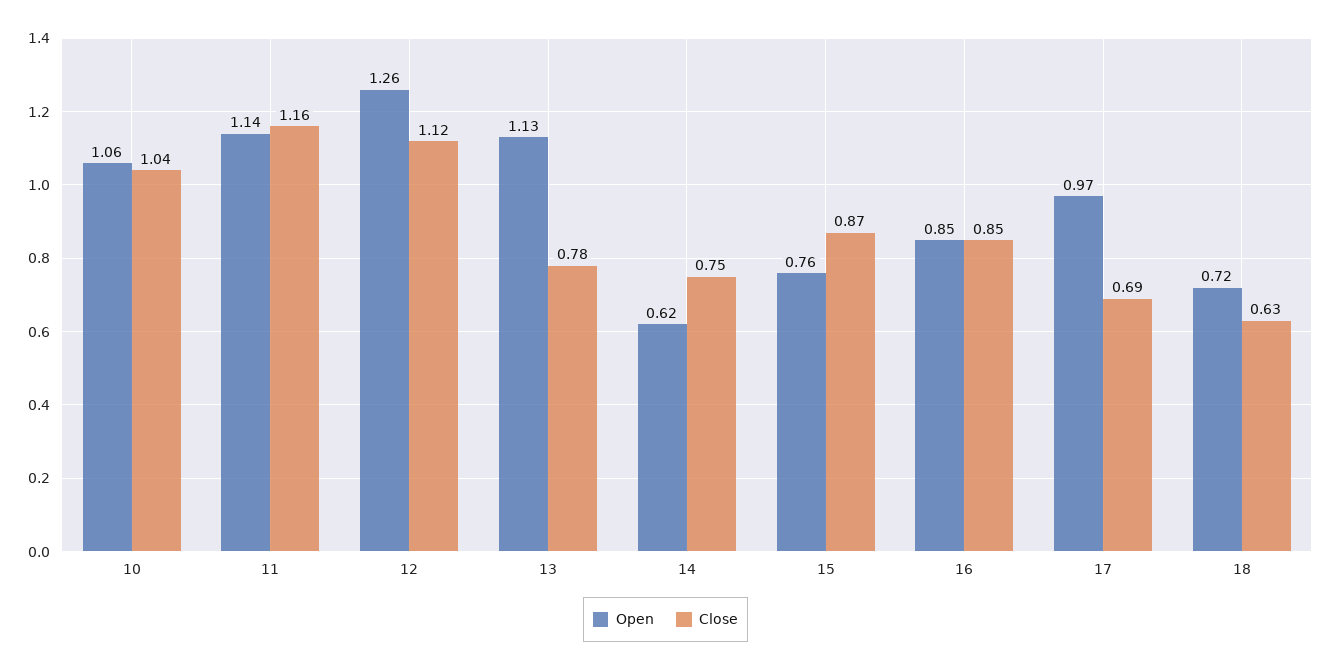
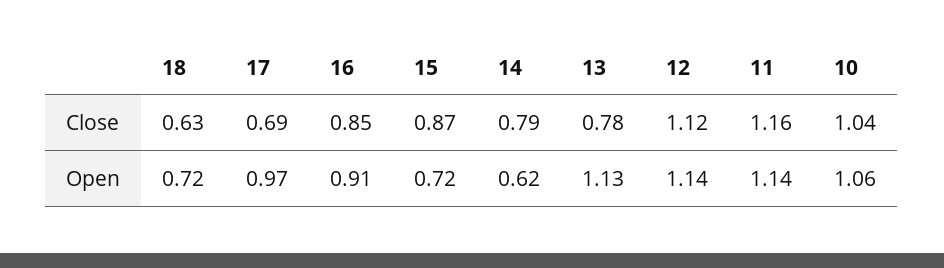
Open, 12: 1.26 -> 1.14
Close, 14: 0.75 -> 0.79
Open, 15: 0.76 -> 0.72
Open, 16: 0.85 -> 0.91

